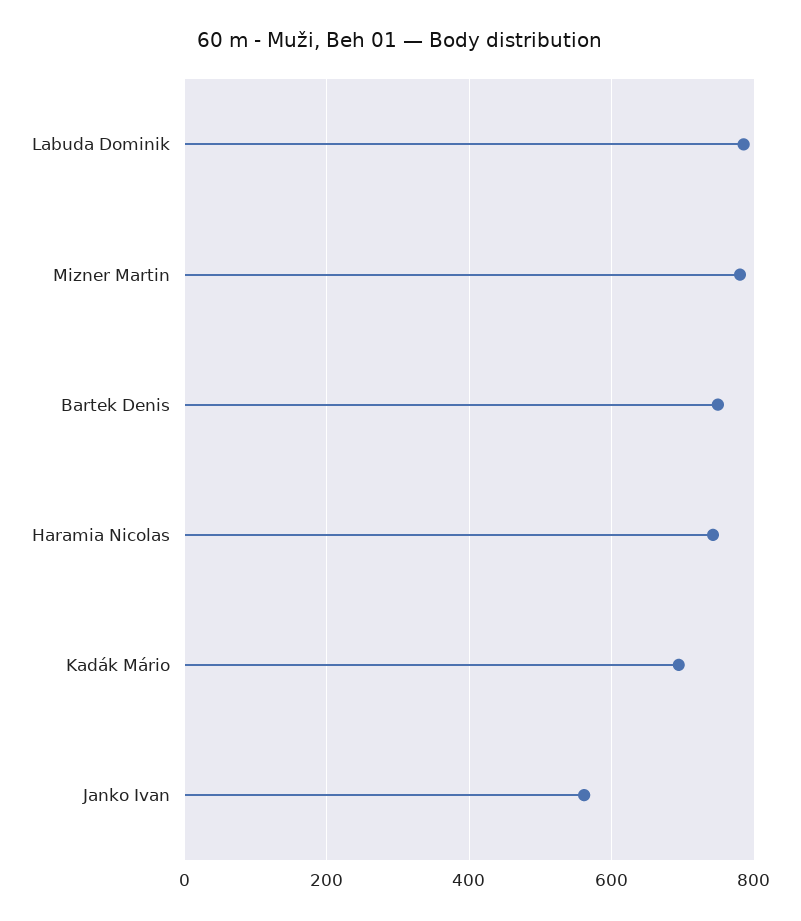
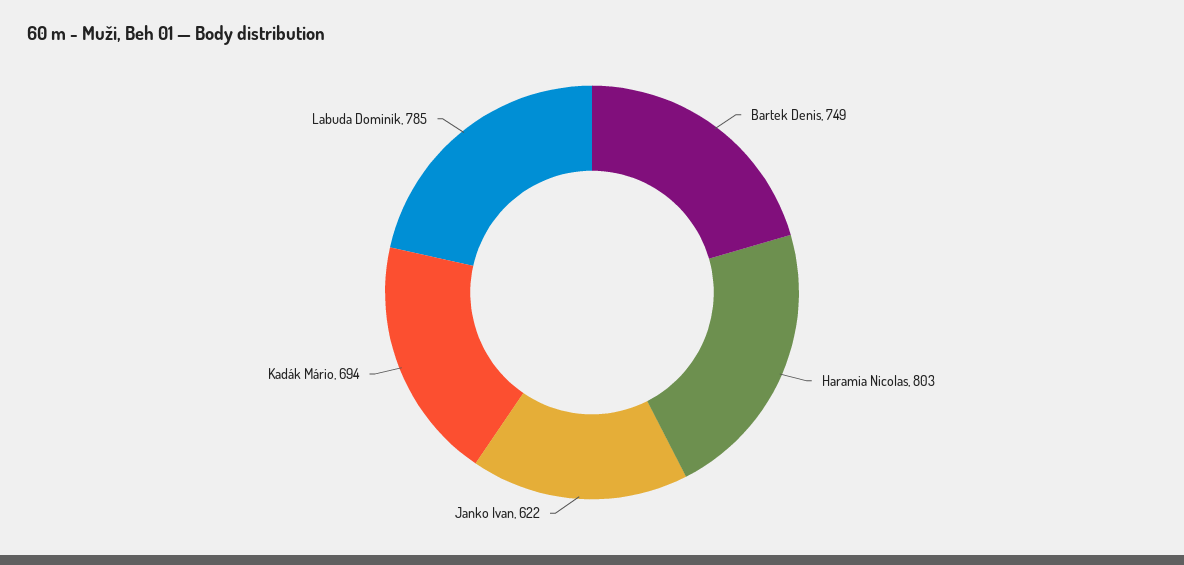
Mizner Martin: 780 -> none
Haramia Nicolas: 740 -> 803
Janko Ivan: 560 -> 622

